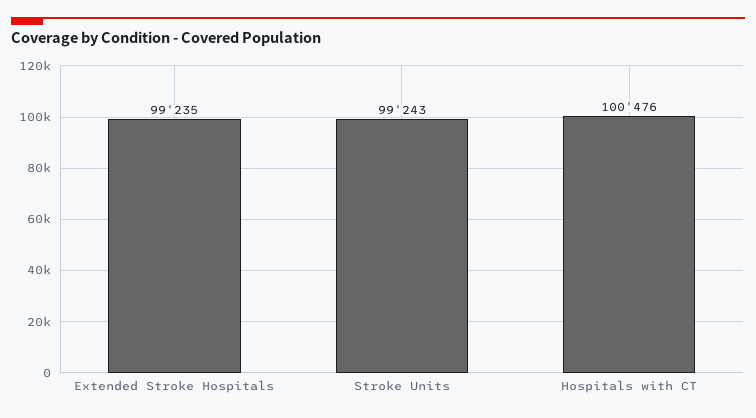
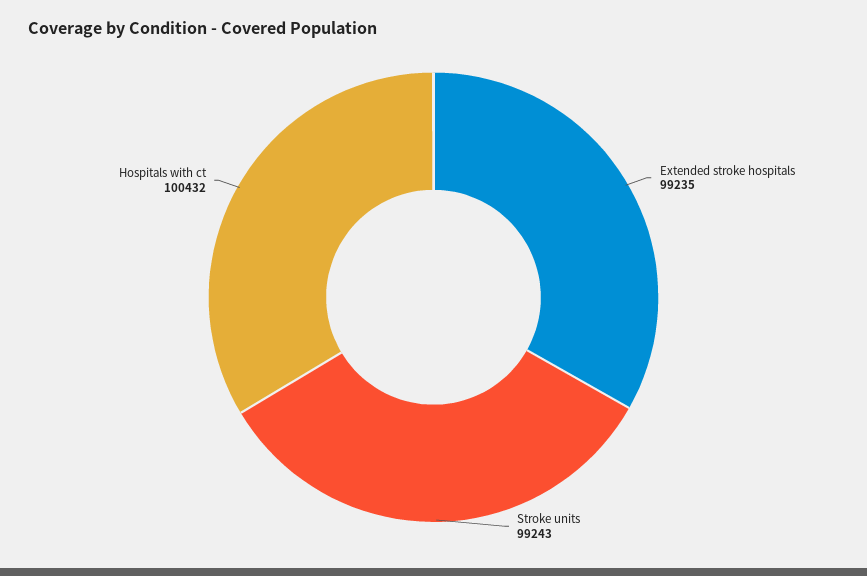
Hospitals with CT: 100476 -> 100432

